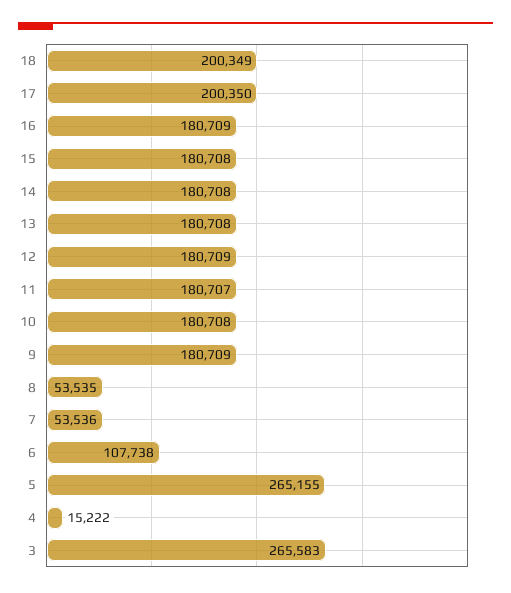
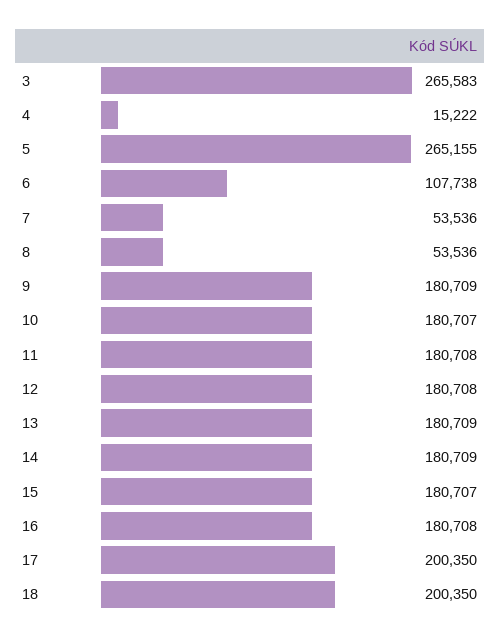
18: 200349 -> 200350
16: 180709 -> 180708
15: 180708 -> 180707
14: 180708 -> 180709
13: 180708 -> 180709
12: 180709 -> 180708
11: 180707 -> 180708
10: 180708 -> 180707
8: 53535 -> 53536

